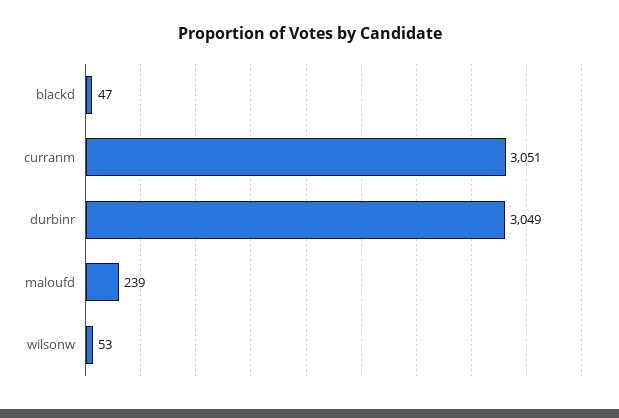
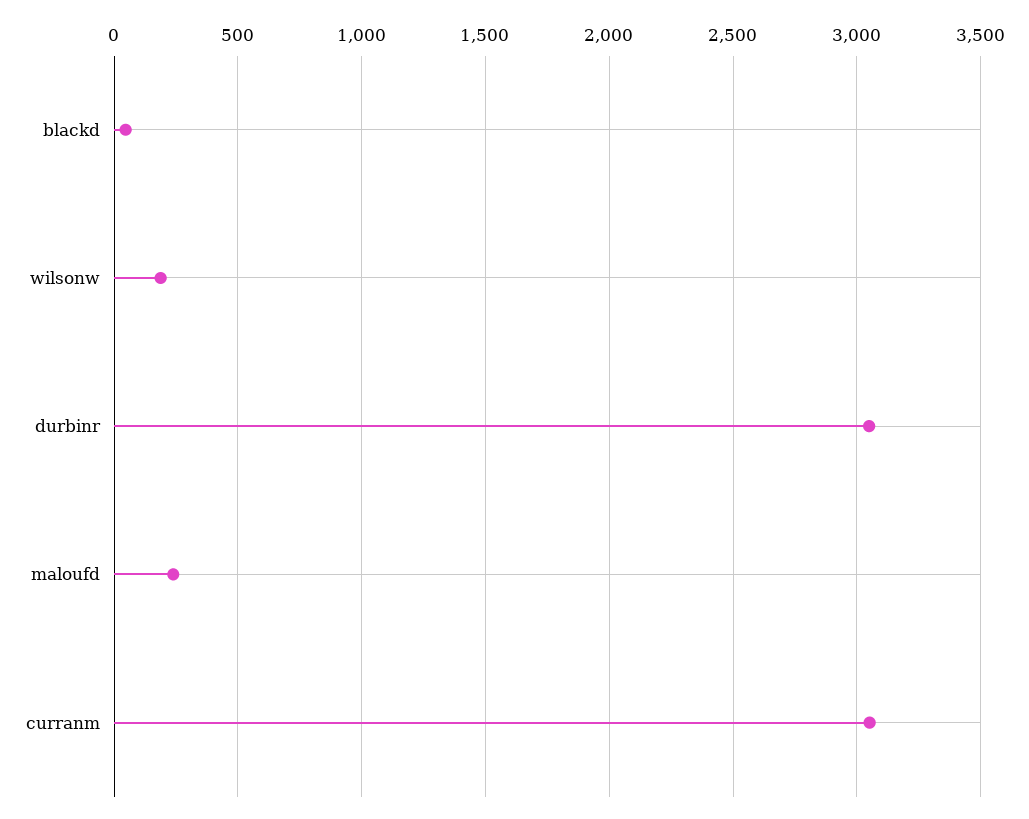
wilsonw: 53 -> 200

